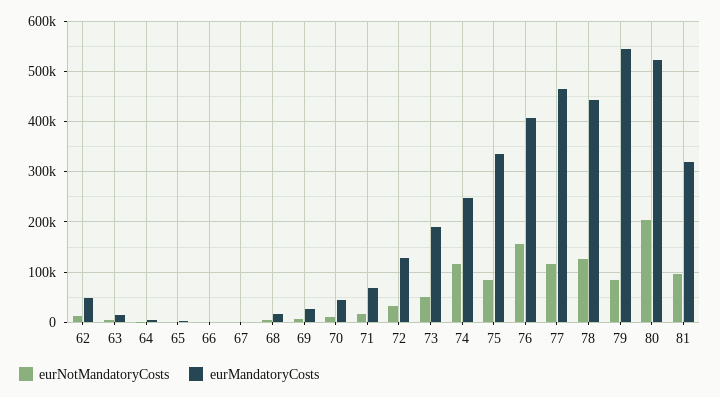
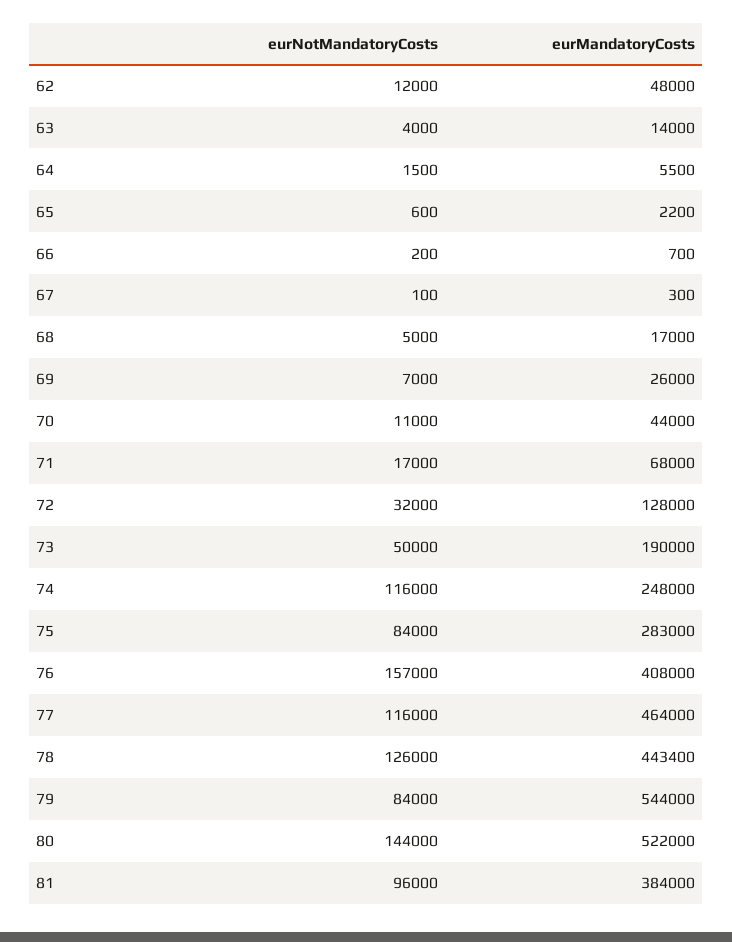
eurMandatoryCosts, 75: 340000 -> 283000
eurNotMandatoryCosts, 80: 200000 -> 144000
eurMandatoryCosts, 81: 320000 -> 384000

